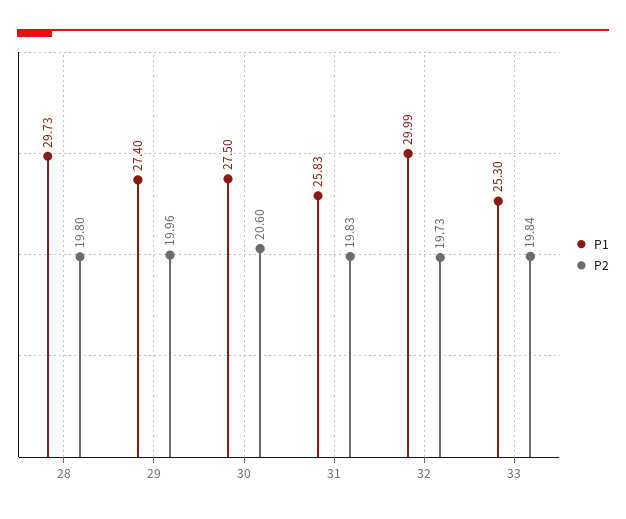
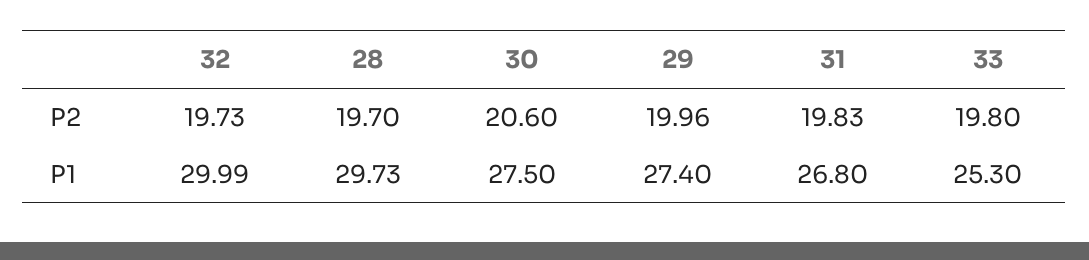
P2, 28: 19.8 -> 19.7
P1, 31: 25.83 -> 26.8
P2, 33: 19.84 -> 19.8

